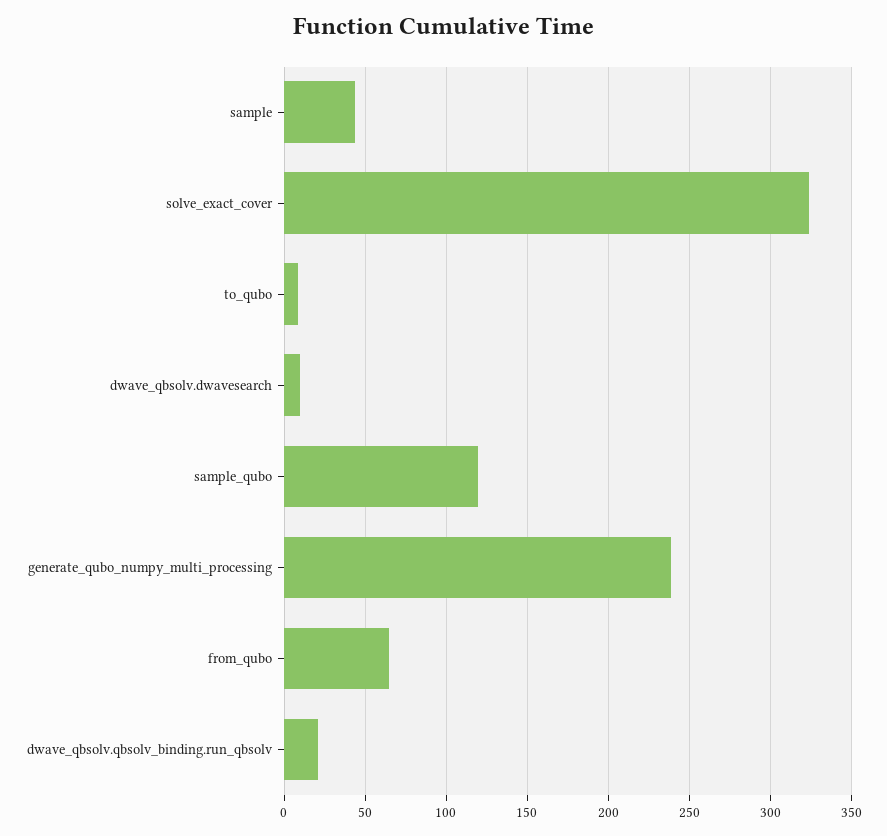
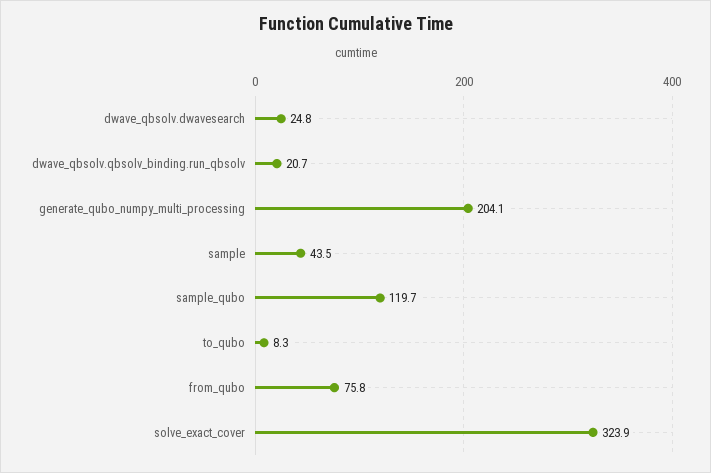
dwave_qbsolv.dwavesearch: 10 -> 24.8
generate_qubo_numpy_multi_processing: 240 -> 204.1
from_qubo: 65 -> 75.8

